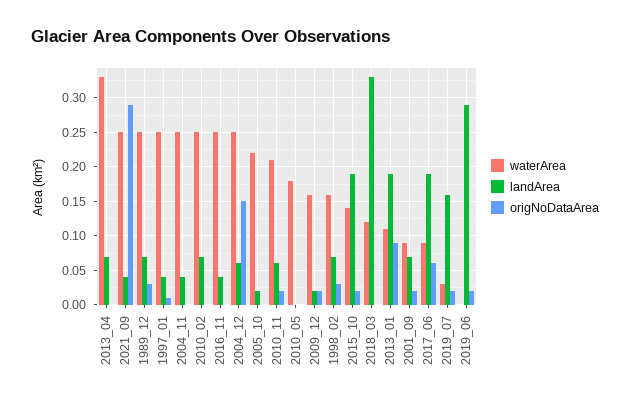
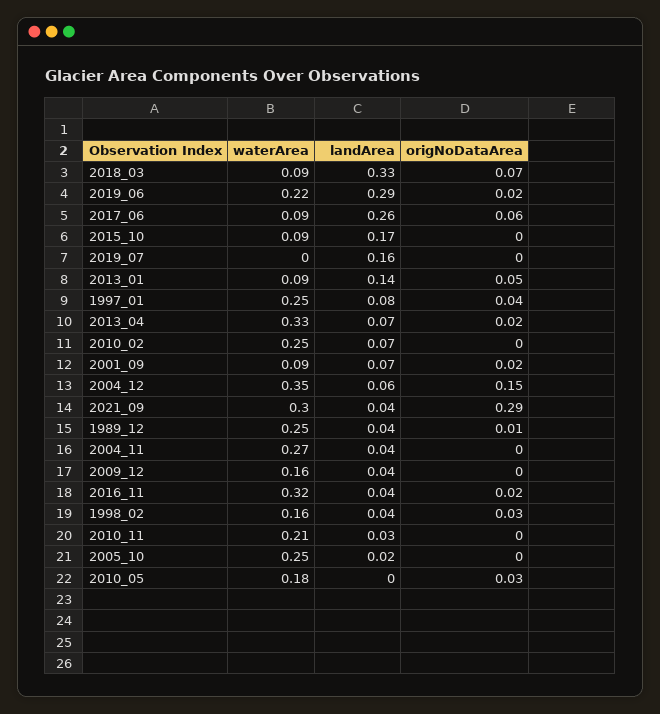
origNoDataArea, 2013_04: 0 -> 0.02
waterArea, 2021_09: 0.25 -> 0.3
landArea, 1989_12: 0.07 -> 0.04
origNoDataArea, 1989_12: 0.03 -> 0.01
landArea, 1997_01: 0.04 -> 0.08
origNoDataArea, 1997_01: 0.01 -> 0.04
waterArea, 2004_11: 0.25 -> 0.27
waterArea, 2016_11: 0.25 -> 0.32
origNoDataArea, 2016_11: 0 -> 0.02
waterArea, 2004_12: 0.25 -> 0.35
waterArea, 2005_10: 0.22 -> 0.25
landArea, 2010_11: 0.06 -> 0.03
origNoDataArea, 2010_11: 0.02 -> 0
origNoDataArea, 2010_05: 0 -> 0.03
landArea, 2009_12: 0.02 -> 0.04
origNoDataArea, 2009_12: 0.02 -> 0
landArea, 1998_02: 0.07 -> 0.04
waterArea, 2015_10: 0.14 -> 0.09
landArea, 2015_10: 0.19 -> 0.17
origNoDataArea, 2015_10: 0.02 -> 0
waterArea, 2018_03: 0.12 -> 0.09
origNoDataArea, 2018_03: 0 -> 0.07
waterArea, 2013_01: 0.11 -> 0.09
landArea, 2013_01: 0.19 -> 0.14
origNoDataArea, 2013_01: 0.09 -> 0.05
landArea, 2017_06: 0.19 -> 0.26
waterArea, 2019_07: 0.03 -> 0
origNoDataArea, 2019_07: 0.02 -> 0
waterArea, 2019_06: 0 -> 0.22

